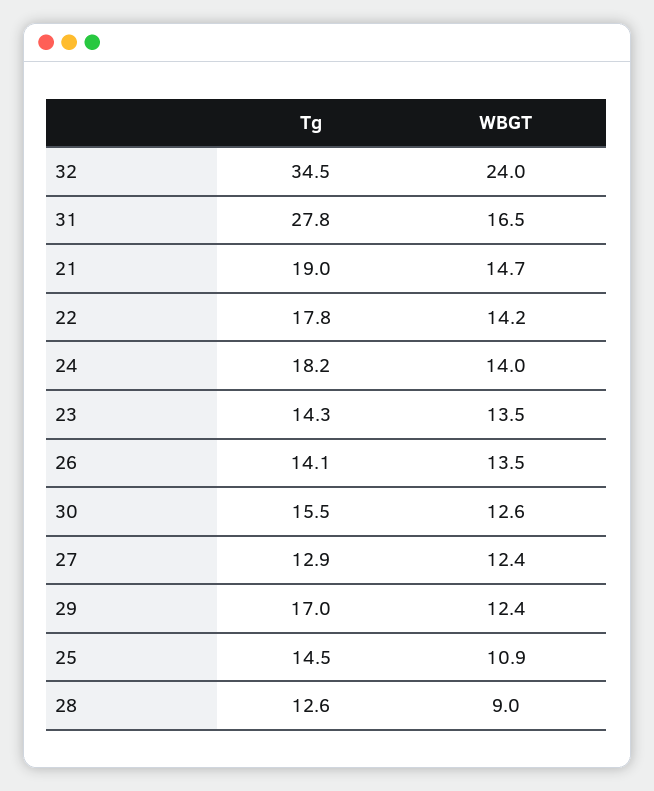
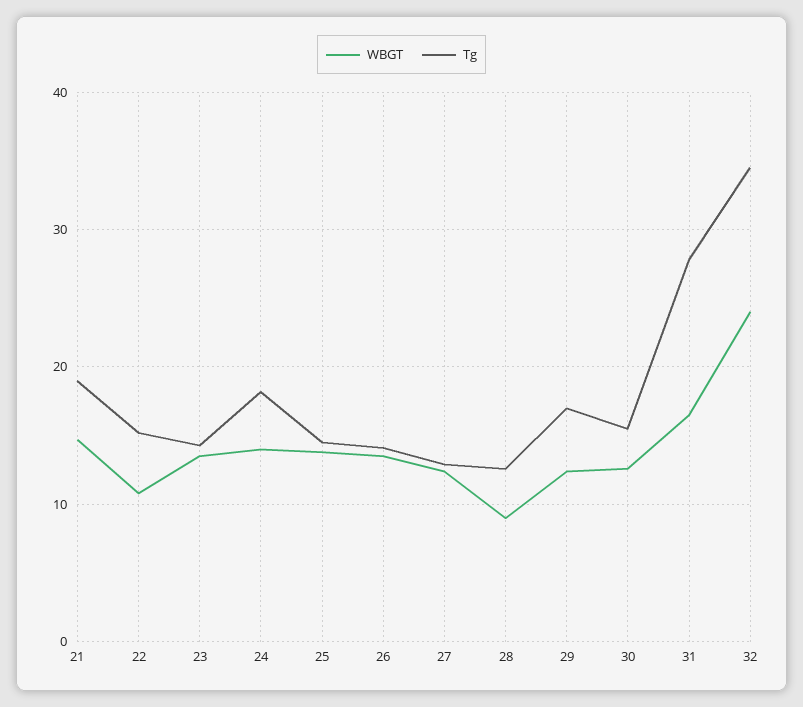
Tg, 22: 17.8 -> 15
WBGT, 22: 14.2 -> 11
WBGT, 25: 10.9 -> 14

